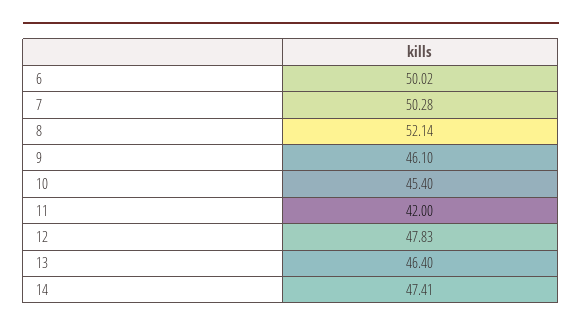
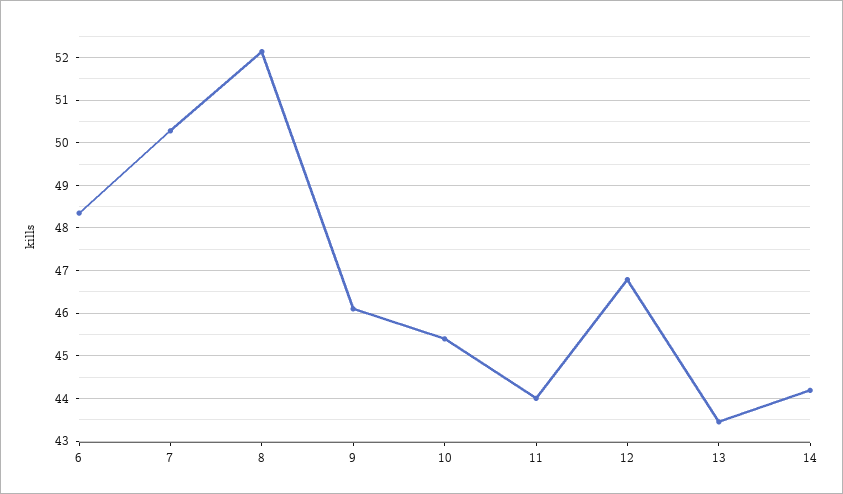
6: 50.02 -> 48.4
11: 42 -> 44
12: 47.83 -> 46.8
13: 46.4 -> 43.4
14: 47.41 -> 44.2

